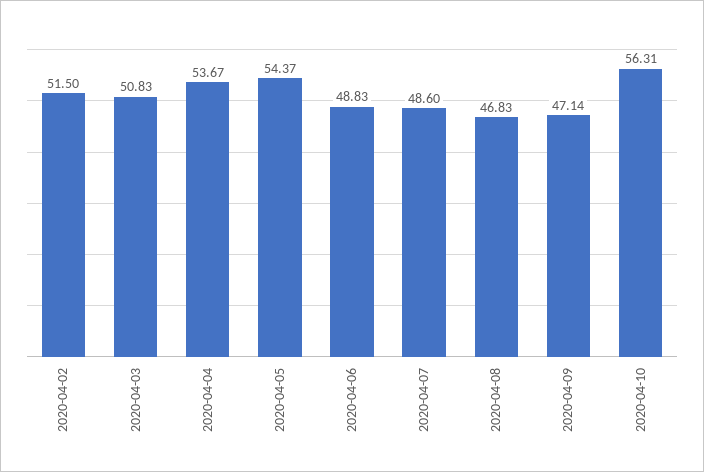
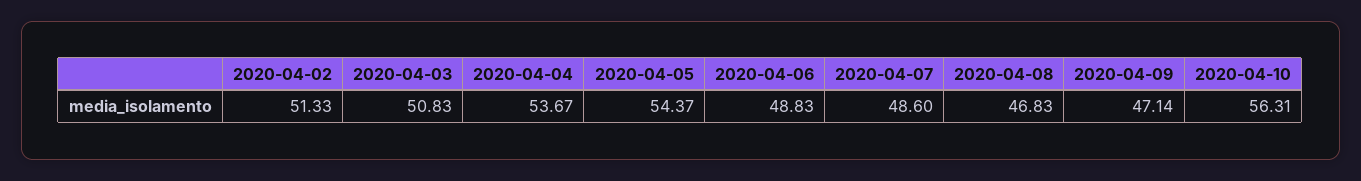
2020-04-02: 51.5 -> 51.33

